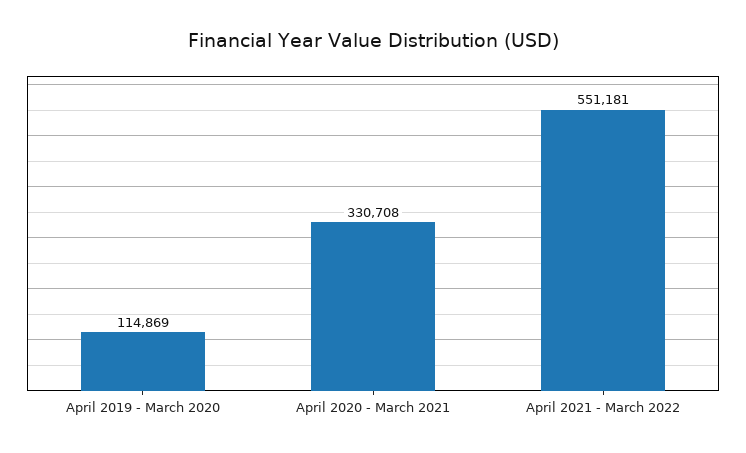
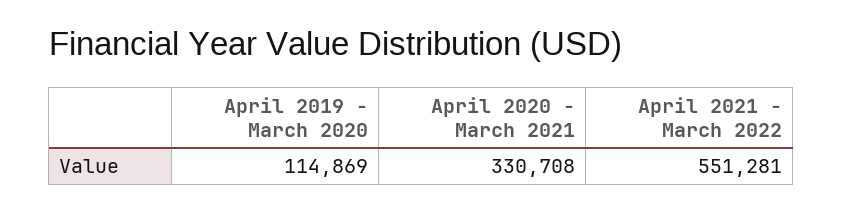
April 2021 - March 2022: 551181 -> 551281

